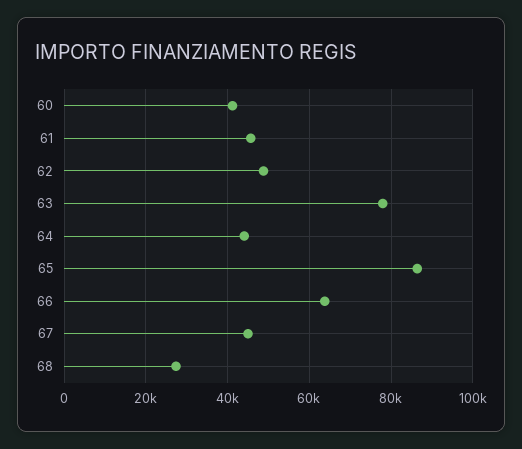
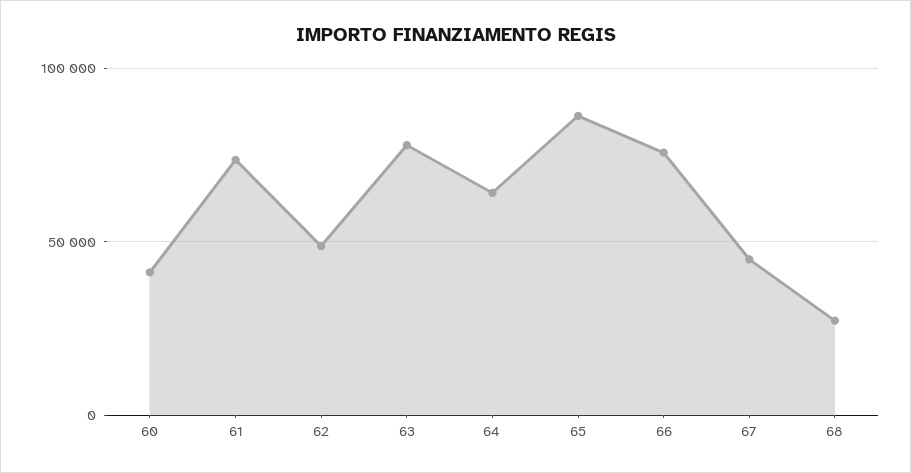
61: 46000 -> 75000
64: 44000 -> 65000
66: 64000 -> 75000

